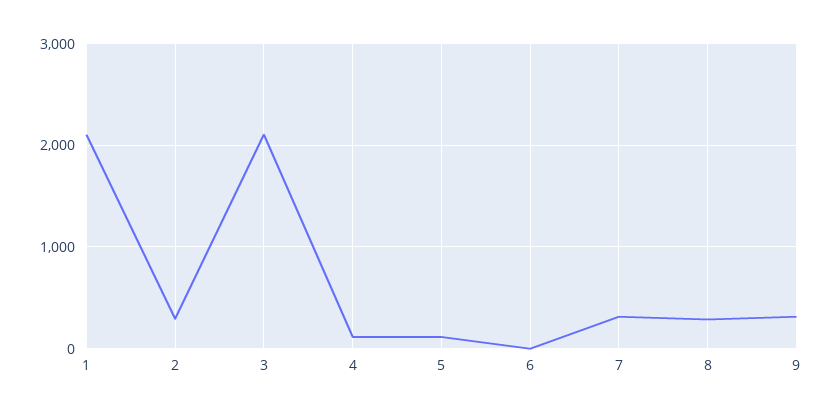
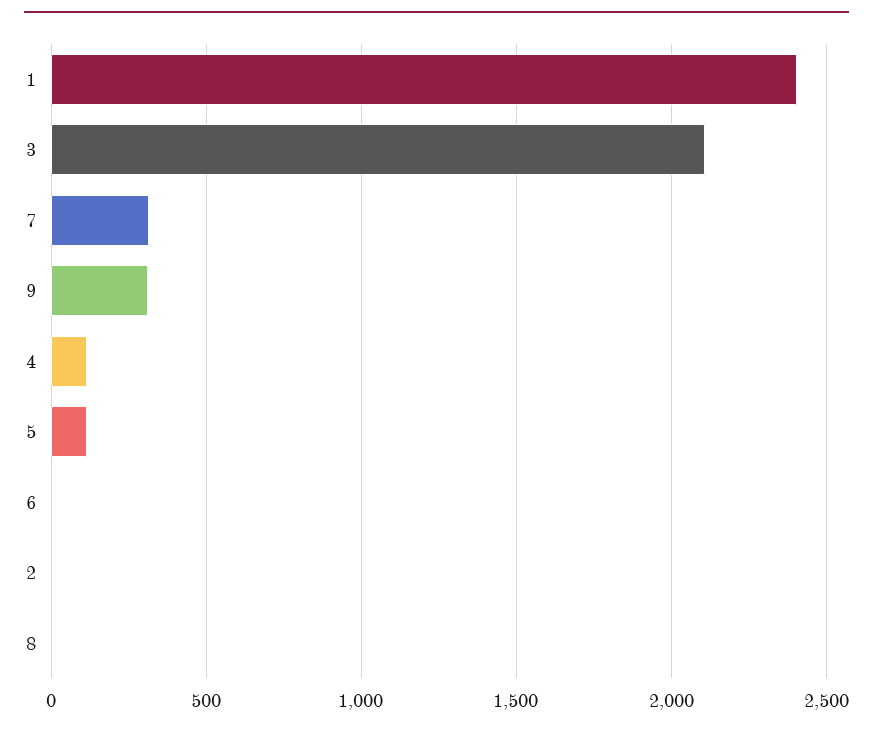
1: 2100 -> 2400
2: 300 -> 0
8: 300 -> 0

